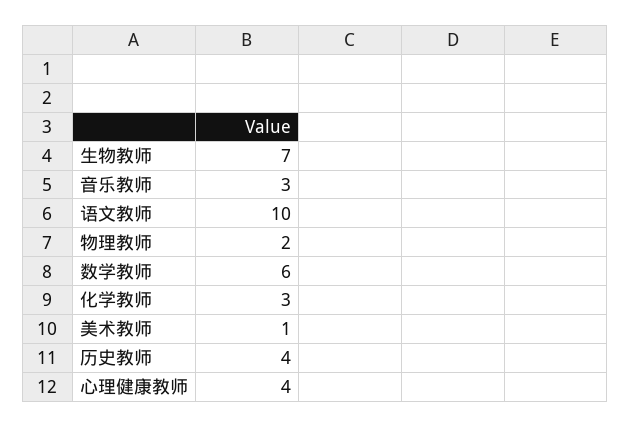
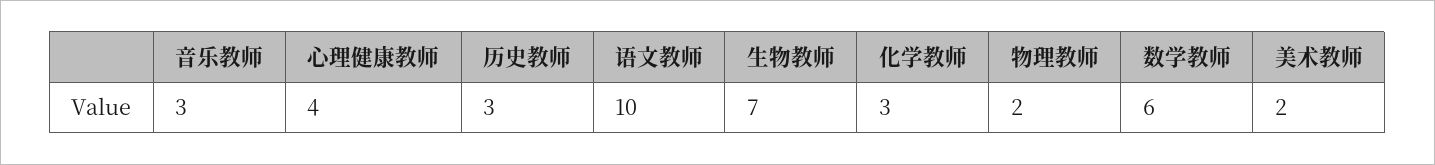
美术教师: 1 -> 2
历史教师: 4 -> 3

